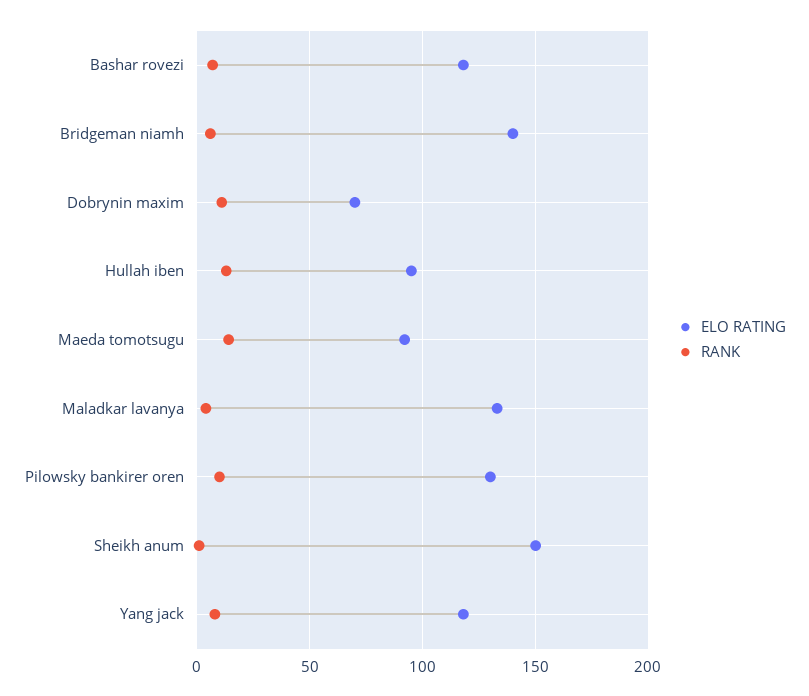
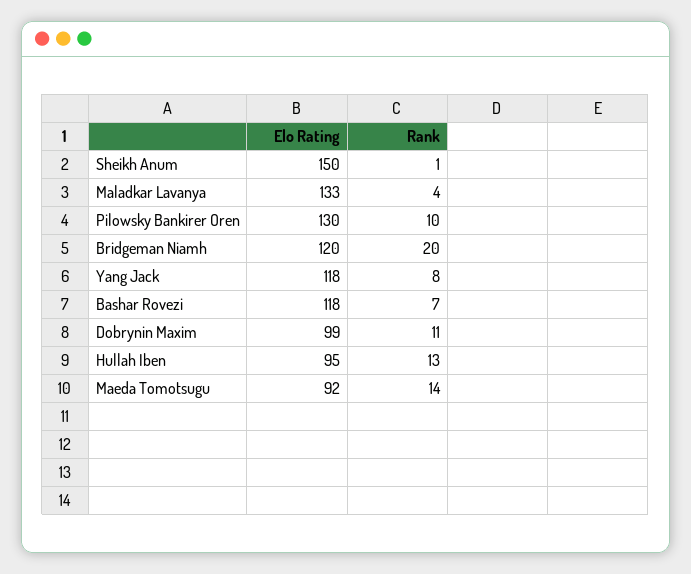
ELO RATING, Bridgeman niamh: 140 -> 120
RANK, Bridgeman niamh: 5 -> 20
ELO RATING, Dobrynin maxim: 70 -> 99

